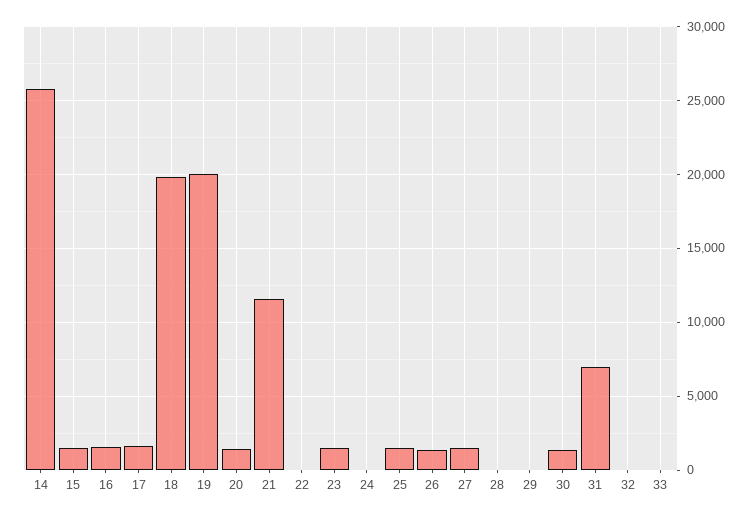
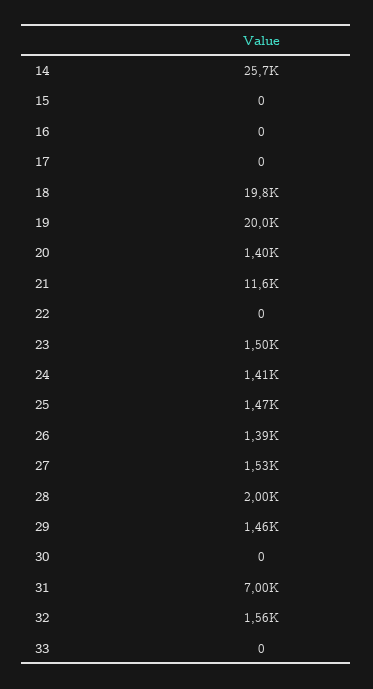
15: 1500 -> 0
16: 1500 -> 0
17: 1500 -> 0
24: 0 -> 1410
28: 0 -> 2000
29: 0 -> 1460
30: 1500 -> 0
32: 0 -> 1560

